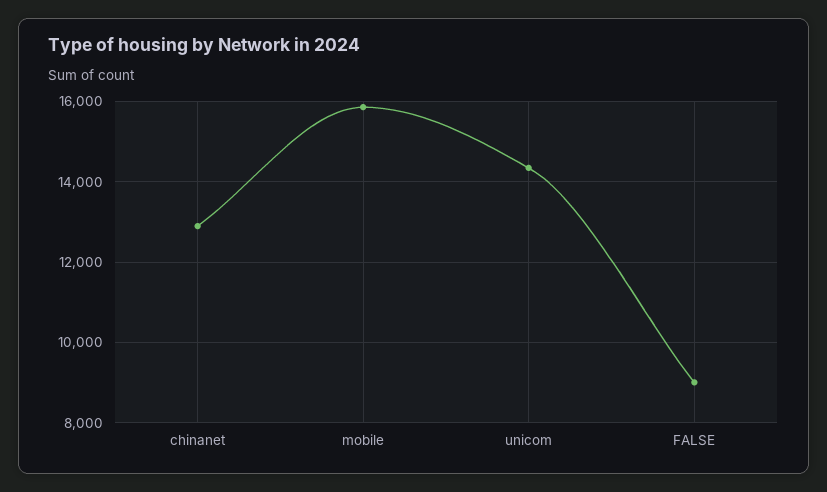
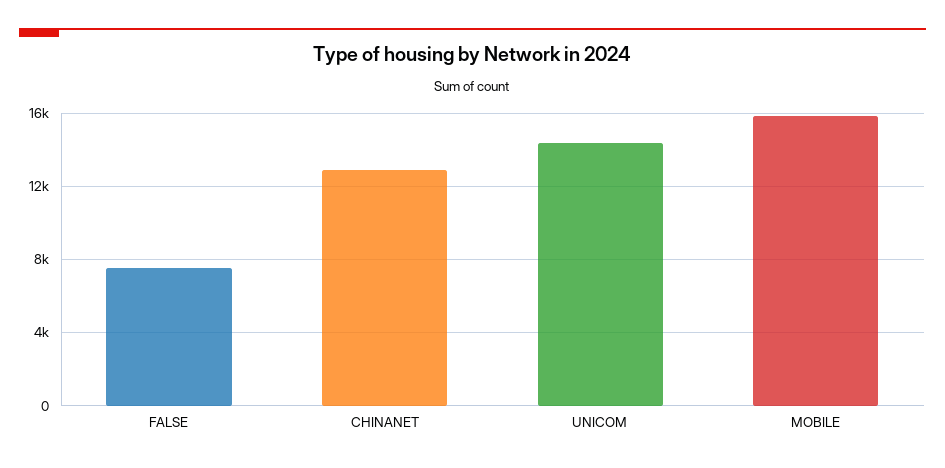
FALSE: 9000 -> 7500

